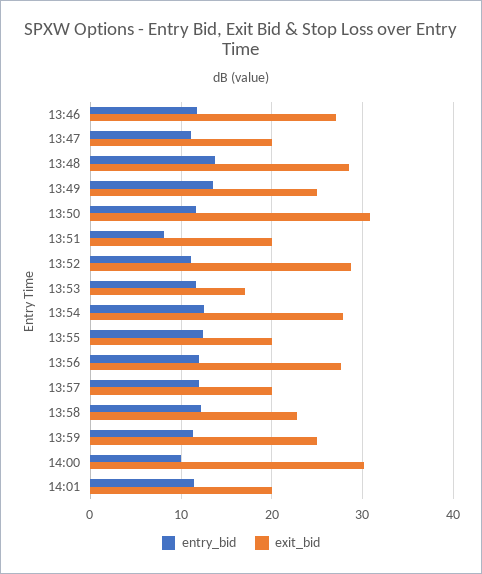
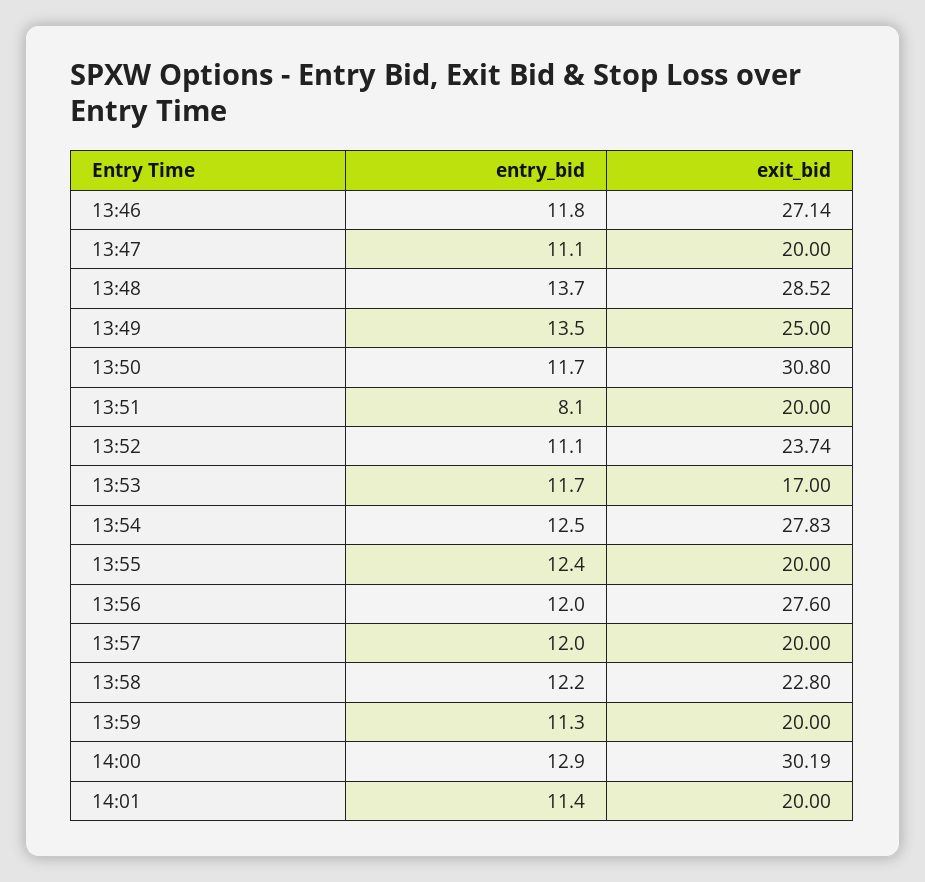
exit_bid, 13:52: 29 -> 23.74
exit_bid, 13:59: 25 -> 20
entry_bid, 14:00: 10 -> 12.9

